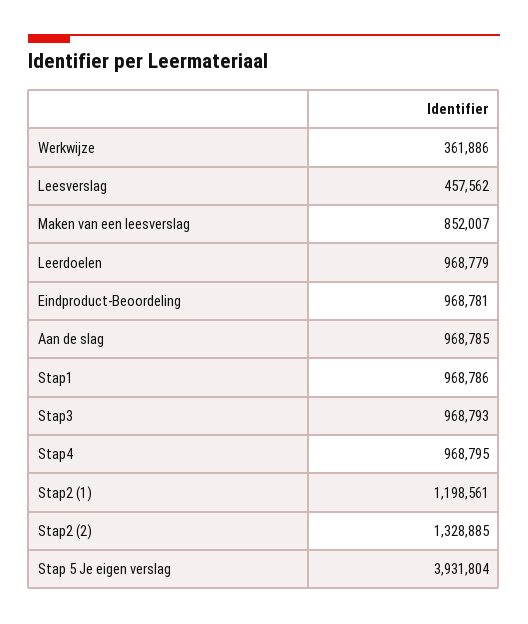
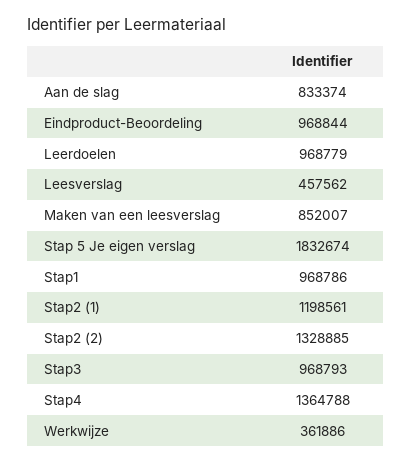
Eindproduct-Beoordeling: 968781 -> 968844
Aan de slag: 968785 -> 833374
Stap4: 968795 -> 1364788
Stap 5 Je eigen verslag: 3931804 -> 1832674

